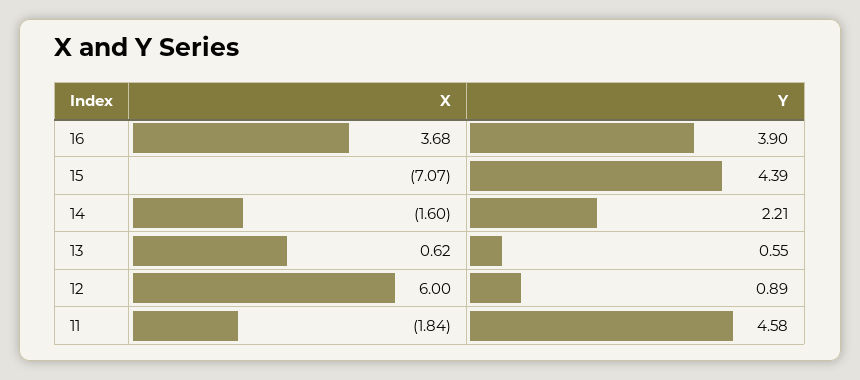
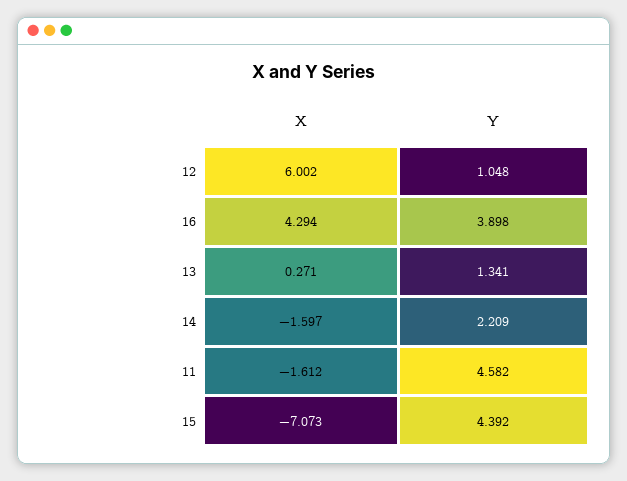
X, 16: 3.68 -> 4.294
X, 13: 0.62 -> 0.271
Y, 13: 0.55 -> 1.341
Y, 12: 0.89 -> 1.048
X, 11: -1.84 -> -1.612

